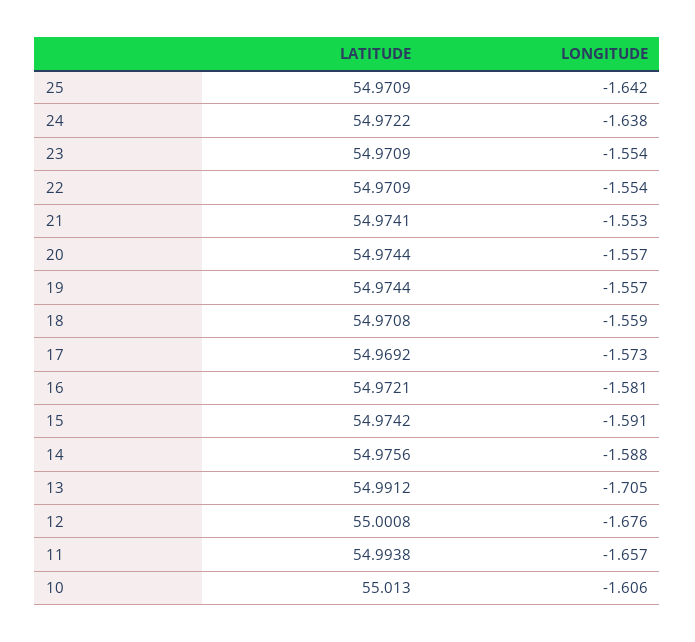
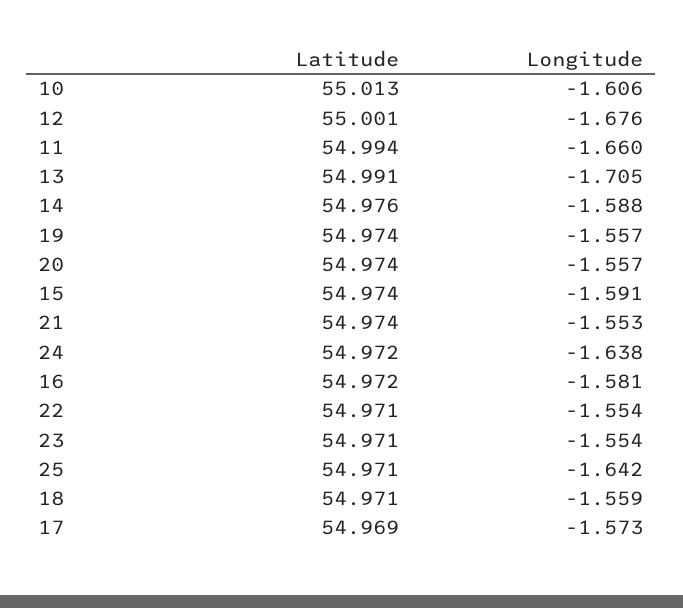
LONGITUDE, 11: -1.657 -> -1.66

